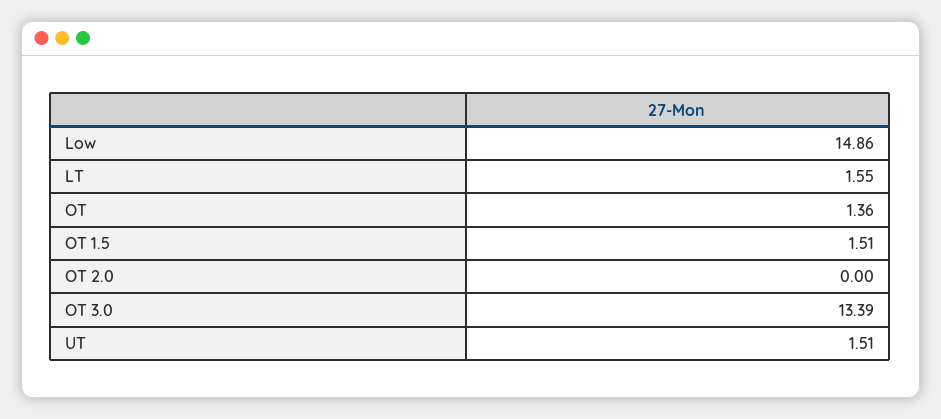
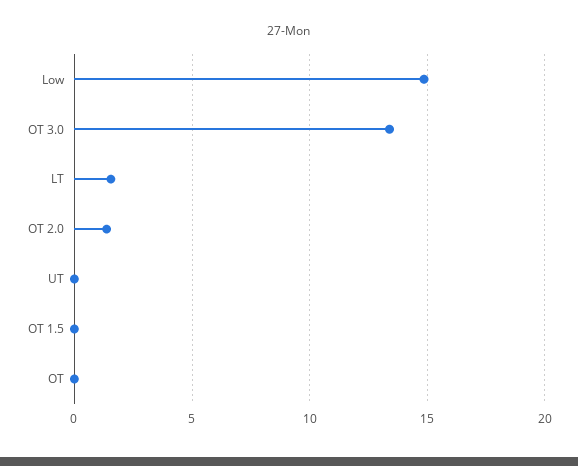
OT: 1.36 -> 0
OT 1.5: 1.51 -> 0
OT 2.0: 0 -> 1.5
UT: 1.51 -> 0

